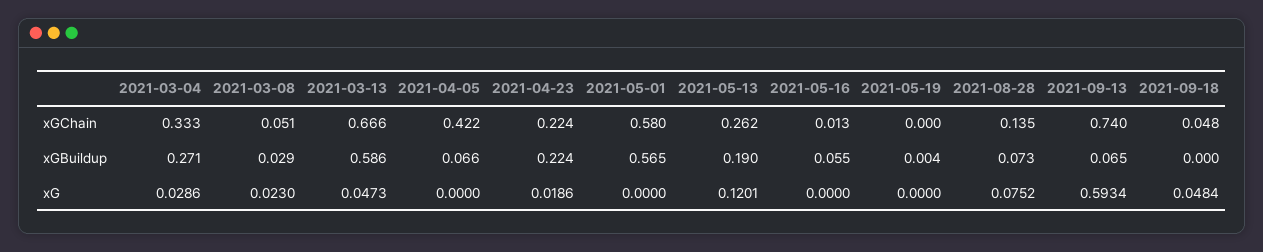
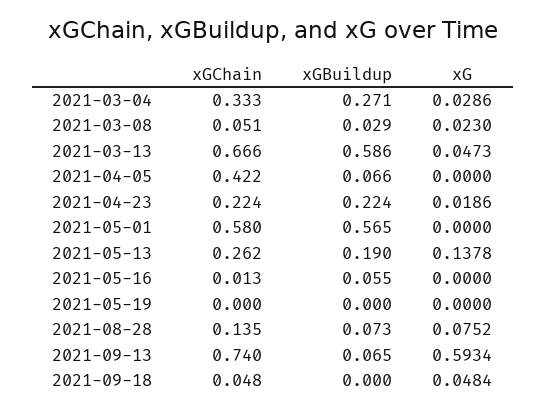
2021-05-19, xGBuildup: 0.004 -> 0
2021-05-13, xG: 0.1201 -> 0.1378

